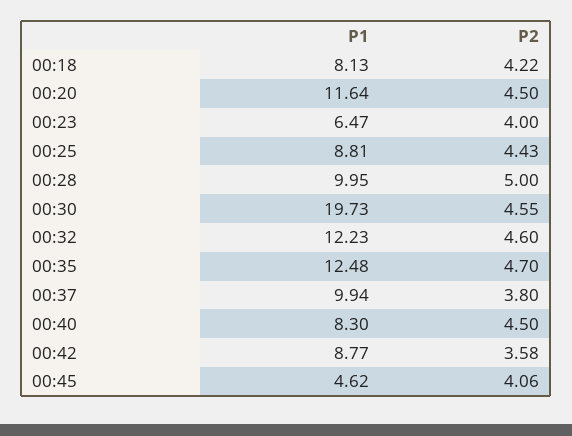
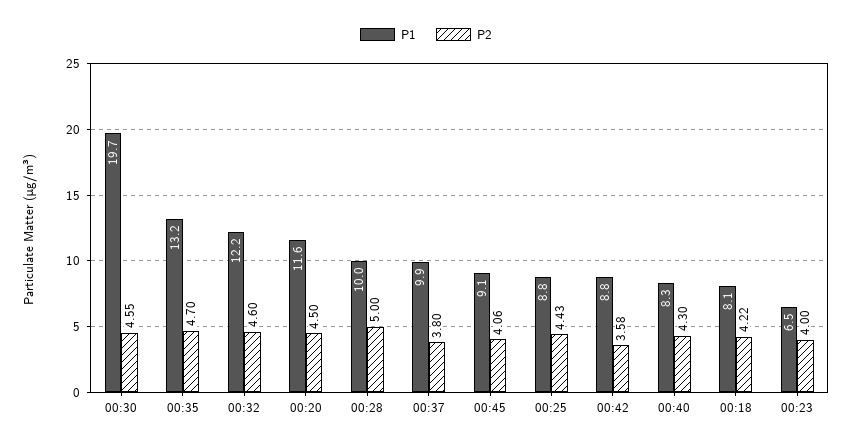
P1, 00:35: 12.48 -> 13.2
P2, 00:40: 4.5 -> 4.3
P1, 00:45: 4.62 -> 9.1

